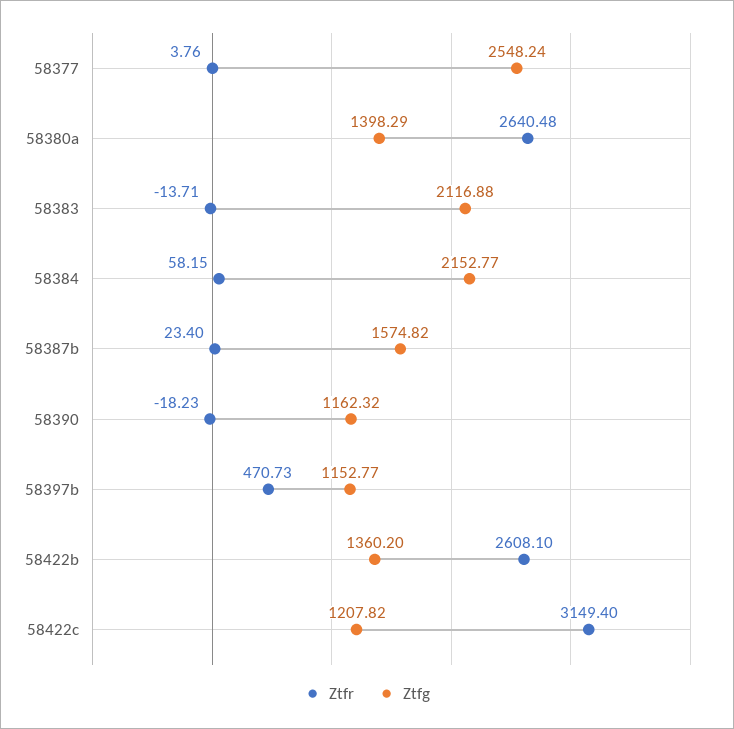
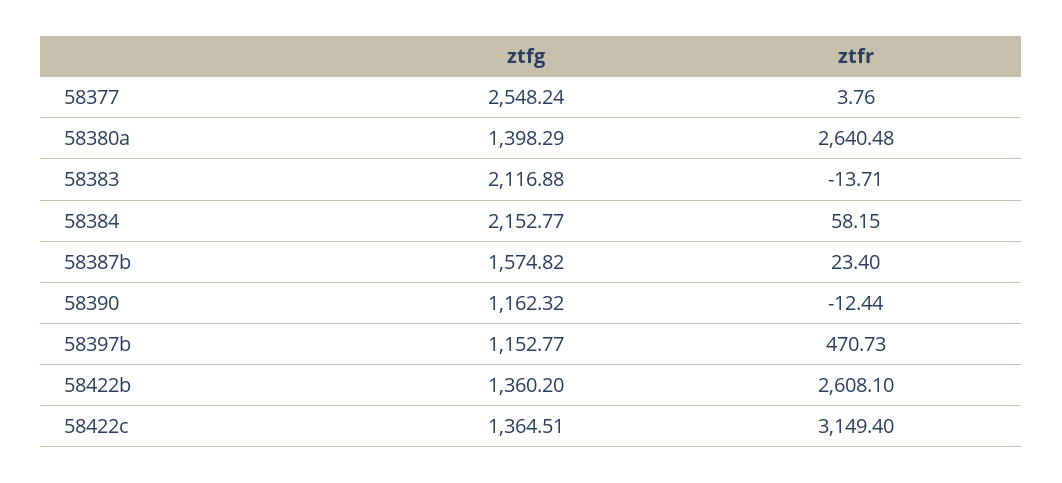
Ztfr, 58390: -18.23 -> -12.44
Ztfg, 58422c: 1207.82 -> 1364.51

